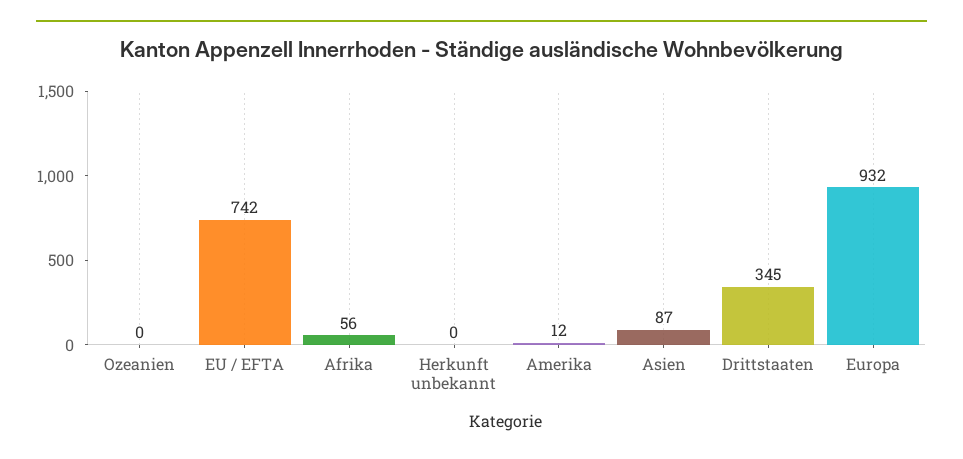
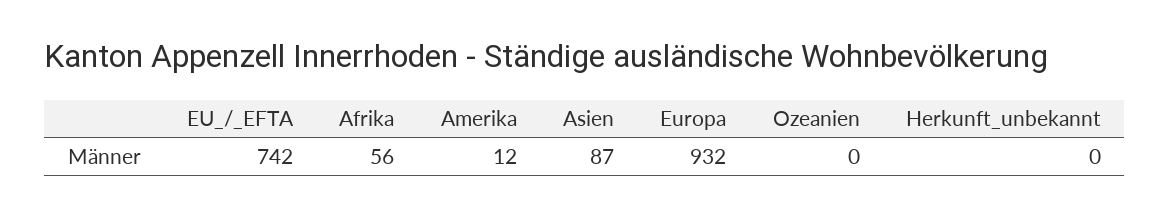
Drittstaaten: 345 -> none

